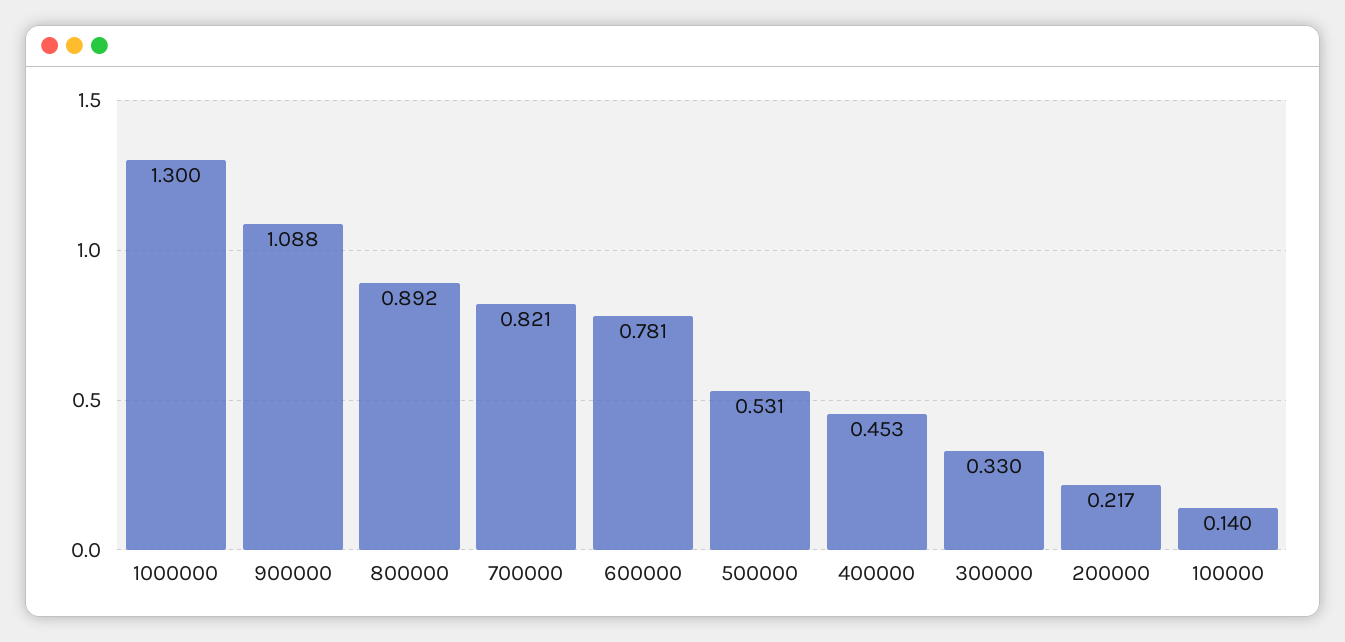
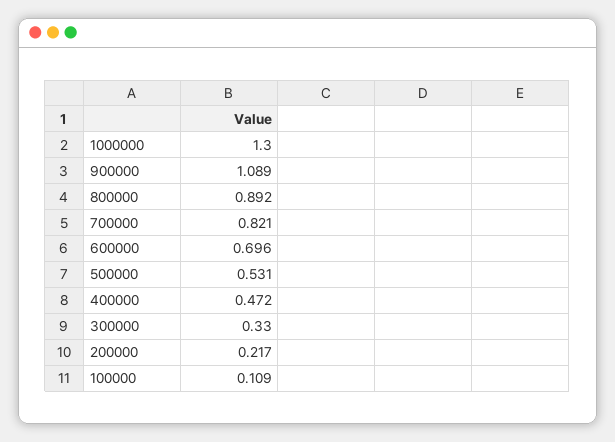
900000: 1.088 -> 1.089
600000: 0.781 -> 0.696
400000: 0.453 -> 0.472
100000: 0.14 -> 0.109

